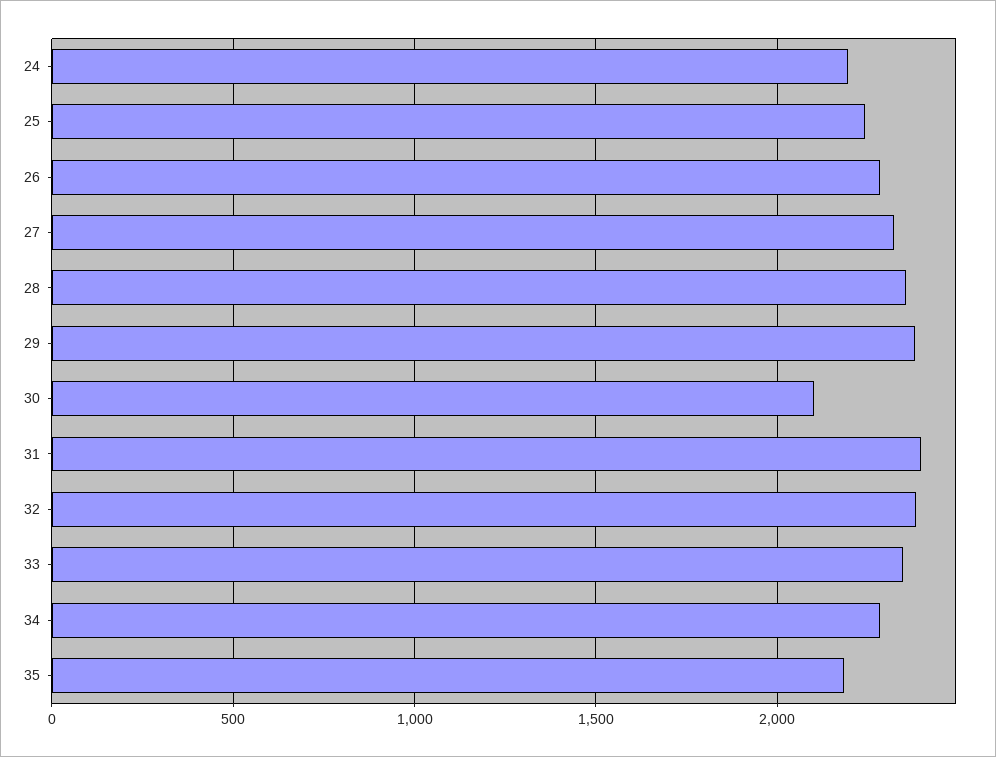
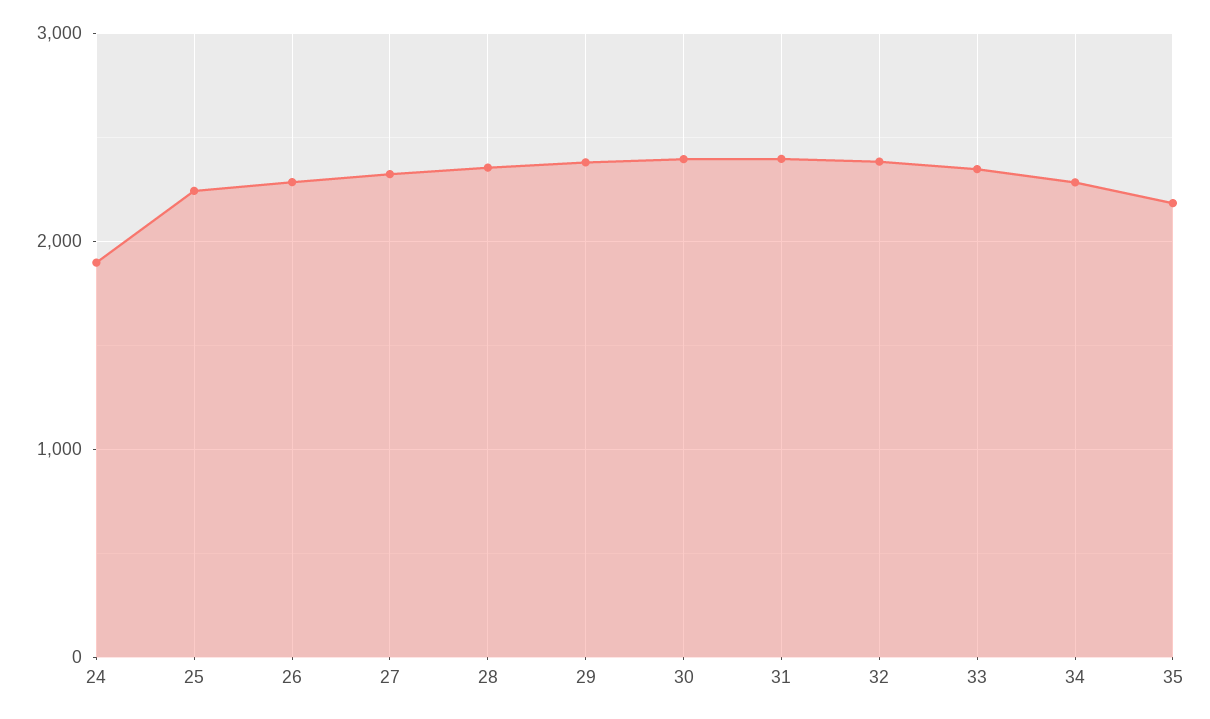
24: 2200 -> 1900
30: 2100 -> 2400

